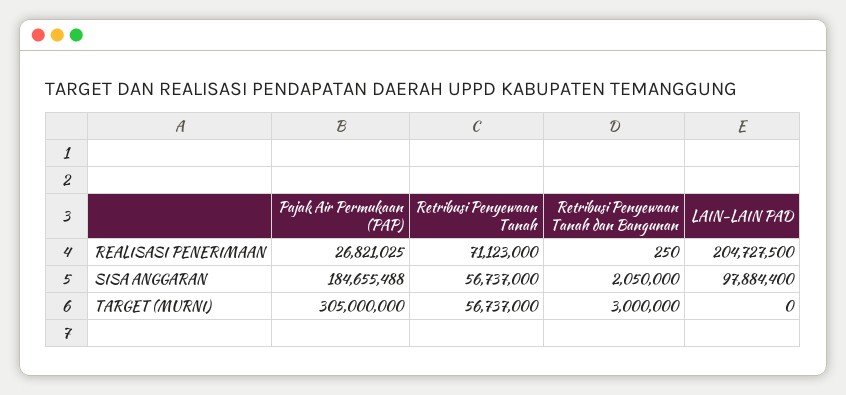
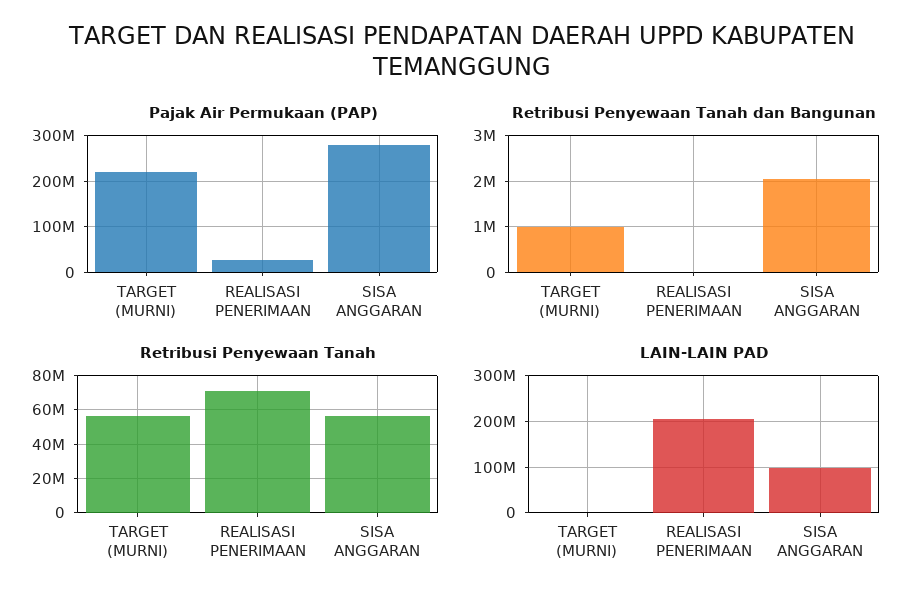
Pajak Air Permukaan (PAP), SISA ANGGARAN: 184655488 -> 280000000
Pajak Air Permukaan (PAP), TARGET (MURNI): 305000000 -> 220000000
Retribusi Penyewaan Tanah dan Bangunan, TARGET (MURNI): 3000000 -> 1000000

